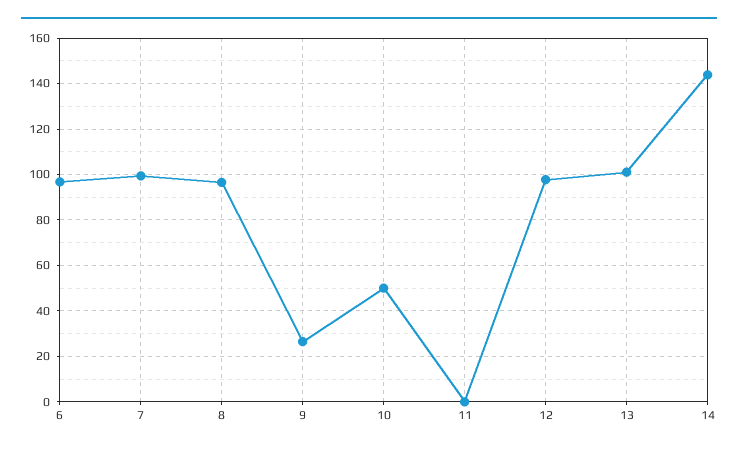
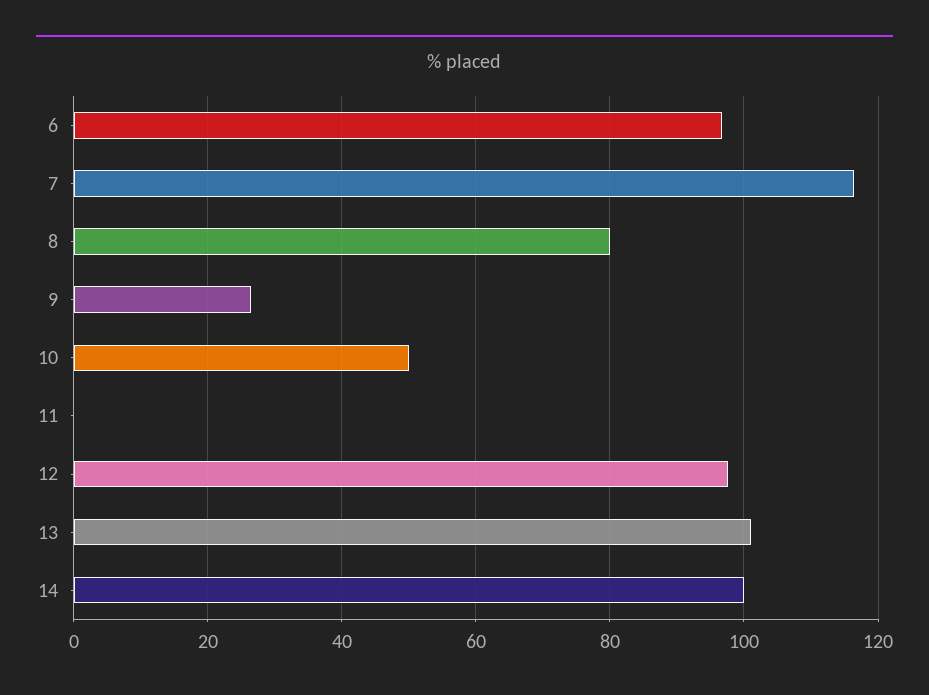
7: 100 -> 116
8: 95 -> 80
14: 145 -> 100

